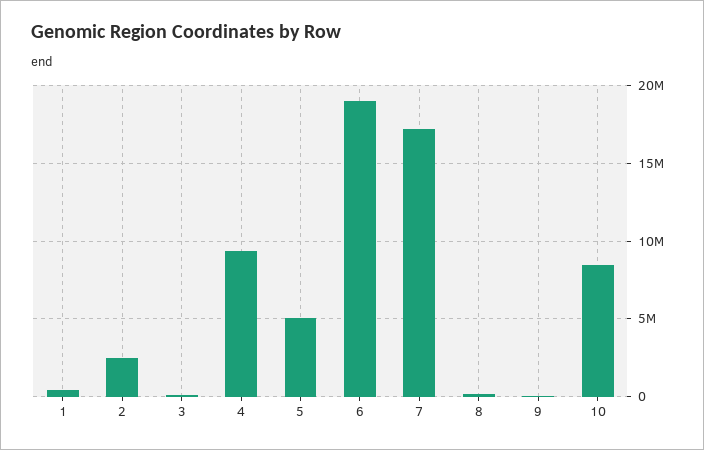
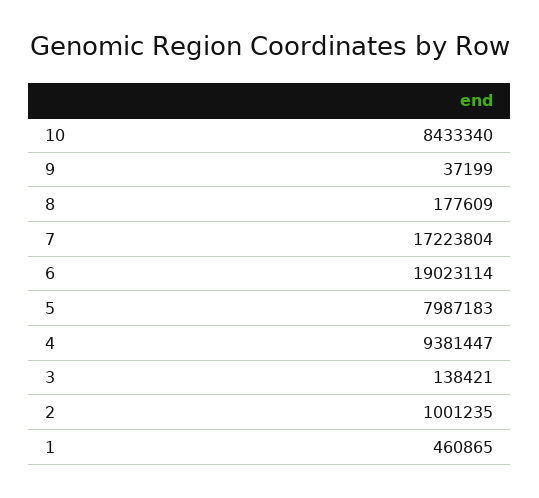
2: 2500000 -> 1001235
5: 5000000 -> 7987183

